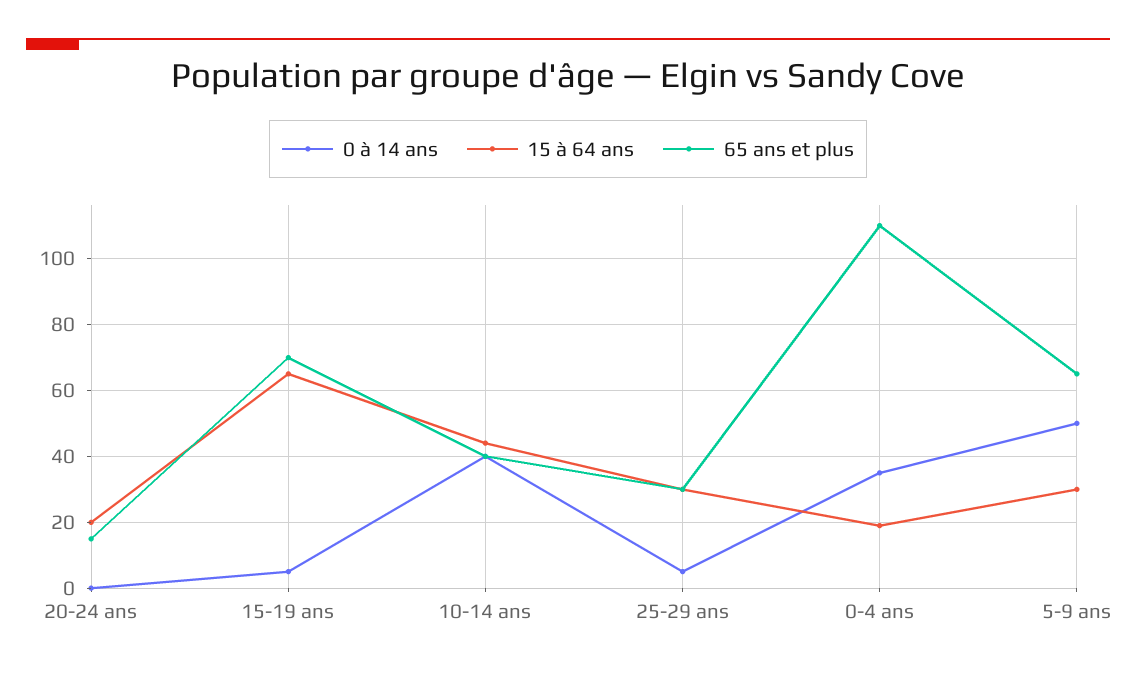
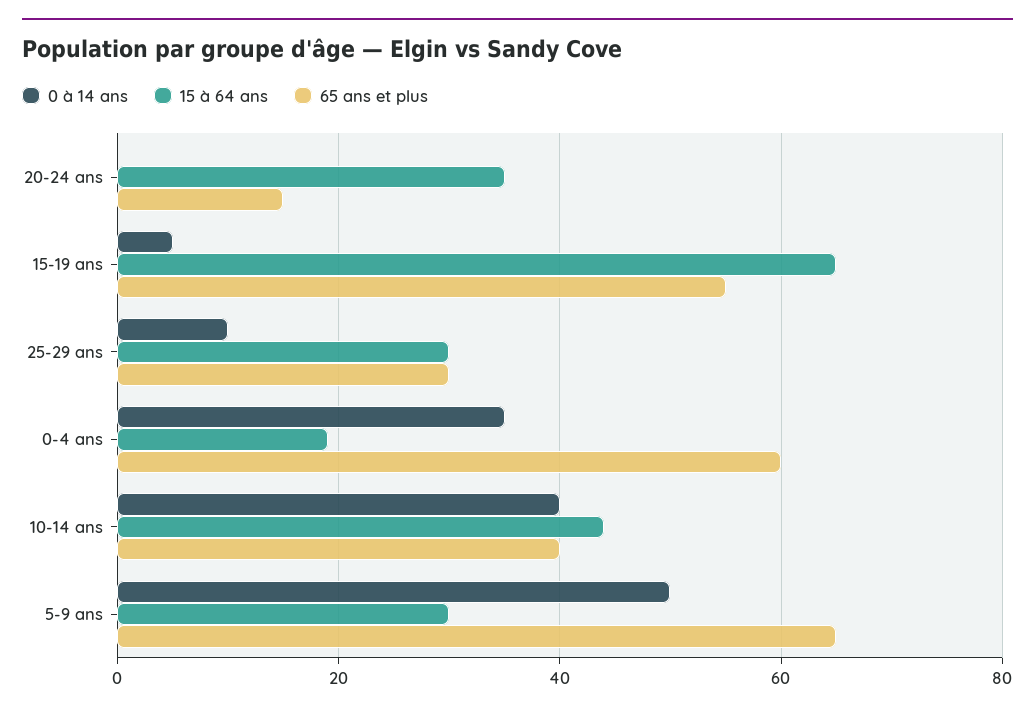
15 à 64 ans, 20-24 ans: 20 -> 35
65 ans et plus, 15-19 ans: 70 -> 55
0 à 14 ans, 25-29 ans: 5 -> 10
65 ans et plus, 0-4 ans: 110 -> 60

